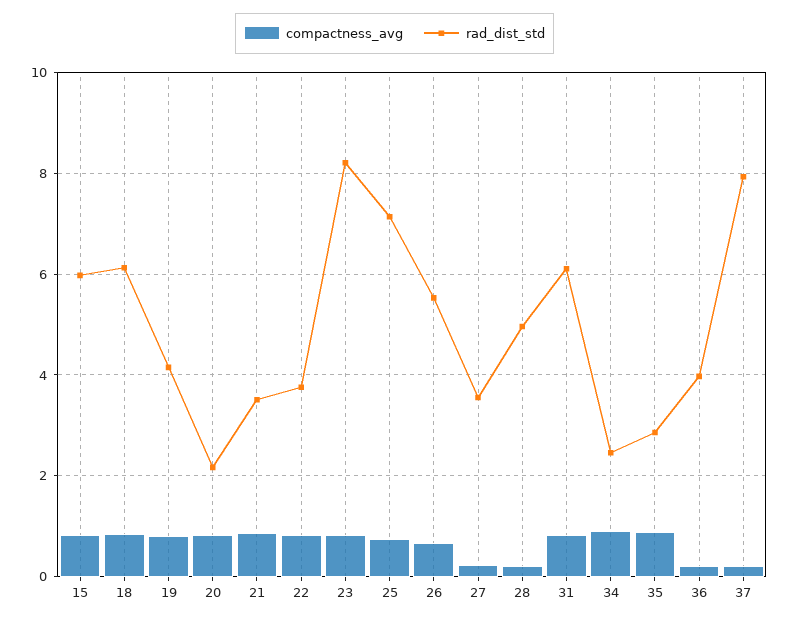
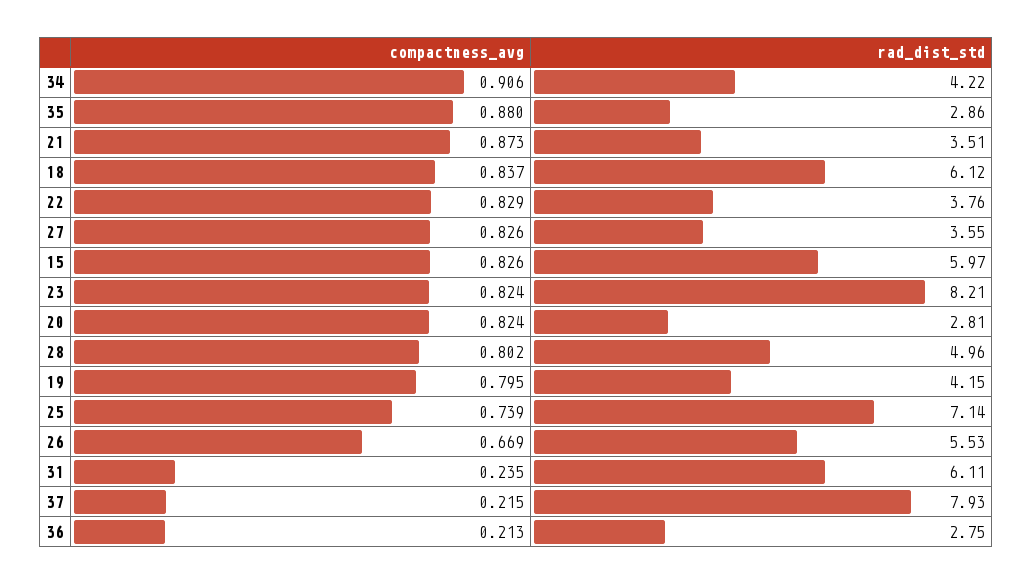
rad_dist_std, 20: 2.2 -> 2.81
compactness_avg, 27: 0.2 -> 0.826
compactness_avg, 28: 0.2 -> 0.802
compactness_avg, 31: 0.8 -> 0.235
rad_dist_std, 34: 2.4 -> 4.22
rad_dist_std, 36: 4 -> 2.75

